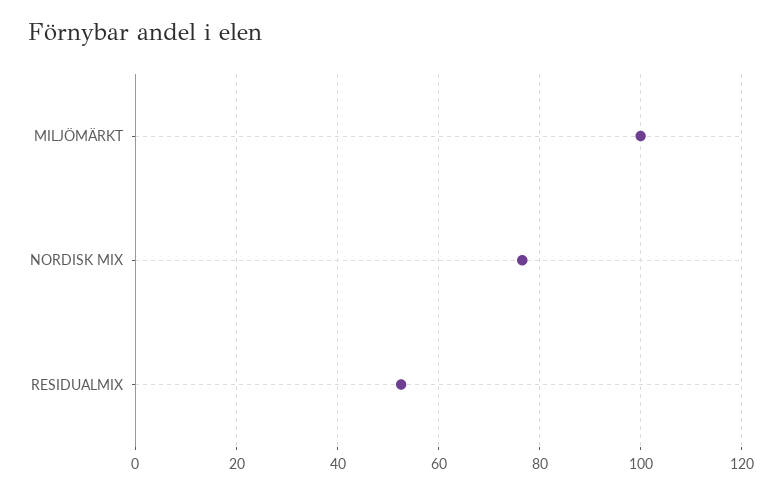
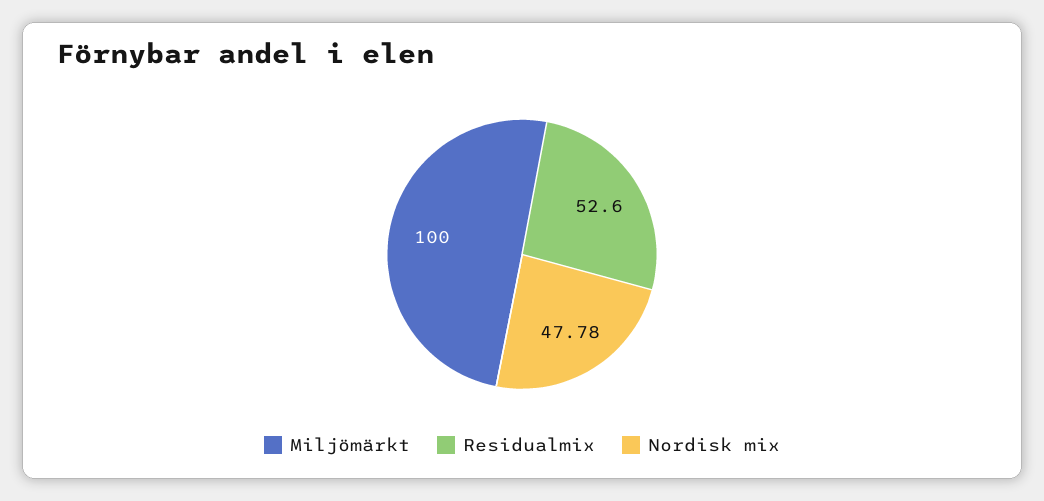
NORDISK MIX: 76 -> 47.78

